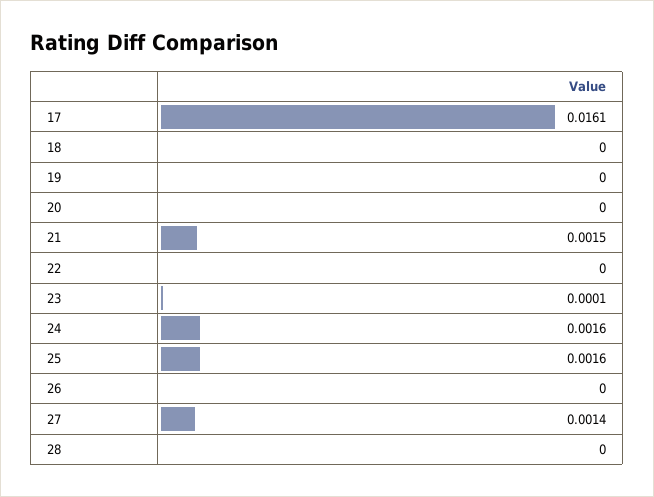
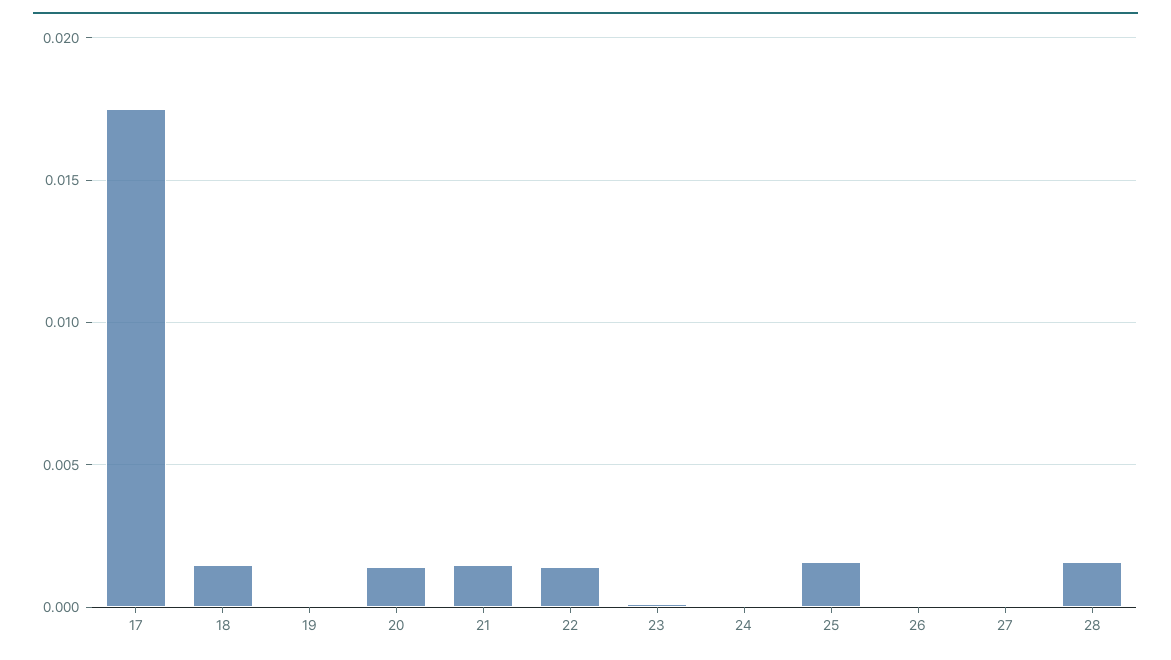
17: 0.0161 -> 0.0175
18: 0 -> 0.0015
20: 0 -> 0.0015
22: 0 -> 0.0015
24: 0.0016 -> 0
27: 0.0014 -> 0
28: 0 -> 0.0015

